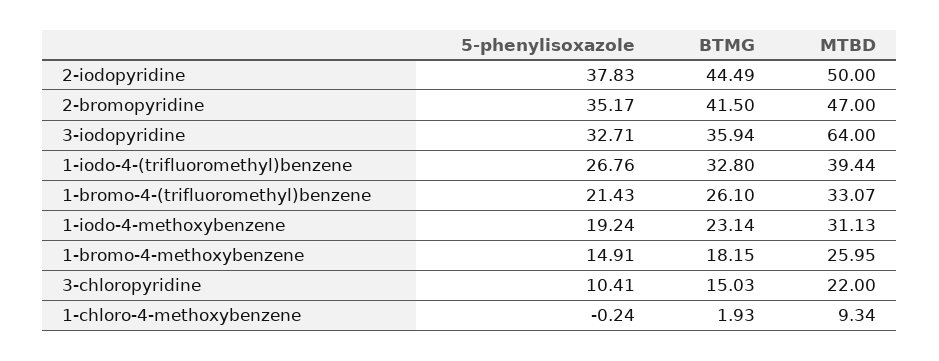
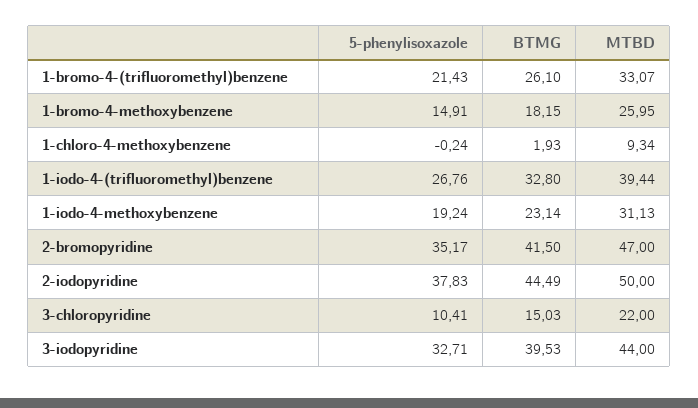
BTMG, 3-iodopyridine: 35.94 -> 39.53
MTBD, 3-iodopyridine: 64 -> 44

